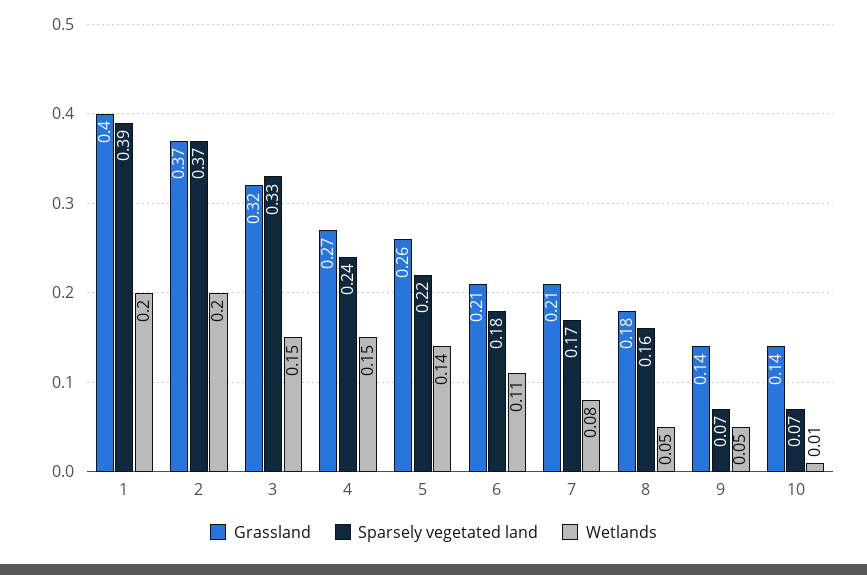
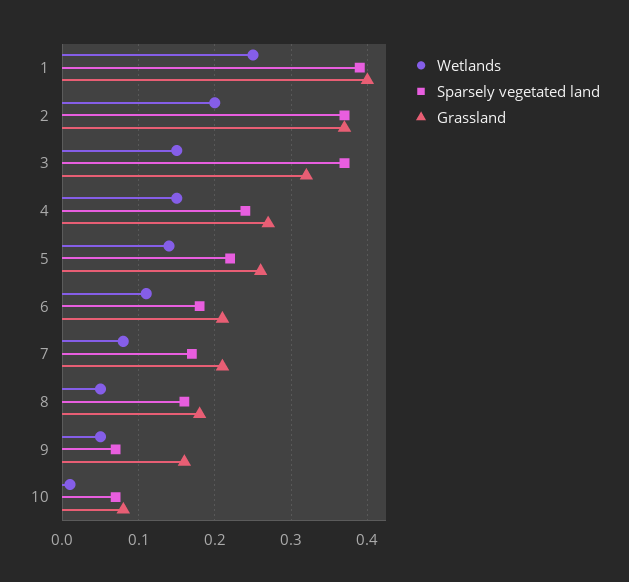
Wetlands, 1: 0.2 -> 0.25
Sparsely vegetated land, 3: 0.33 -> 0.37
Grassland, 9: 0.14 -> 0.16
Grassland, 10: 0.14 -> 0.08

